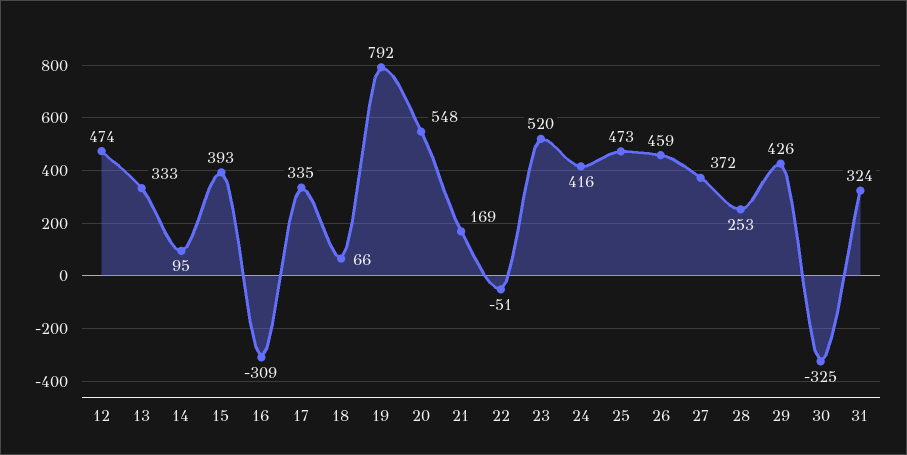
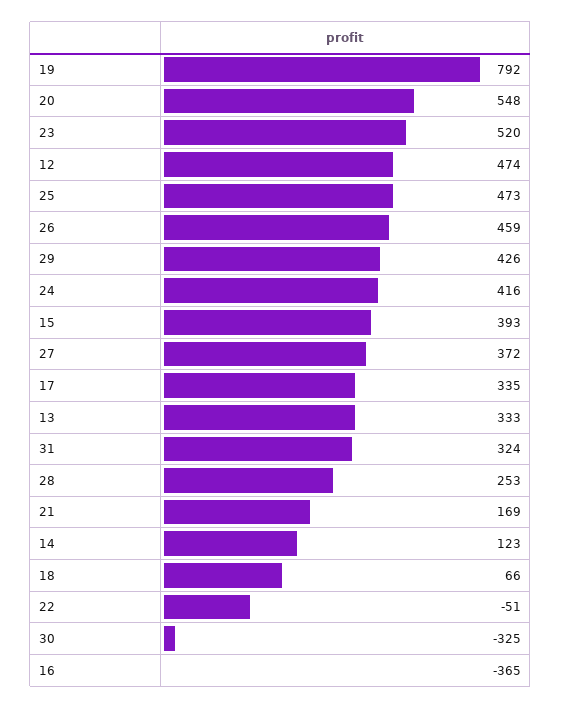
14: 95 -> 123
16: -309 -> -365

